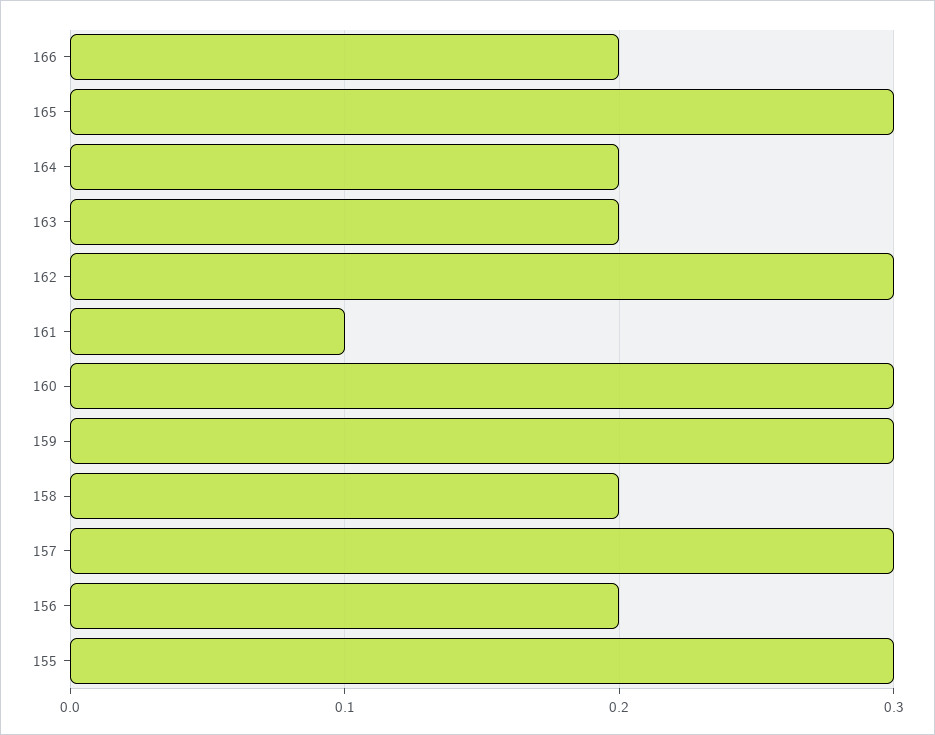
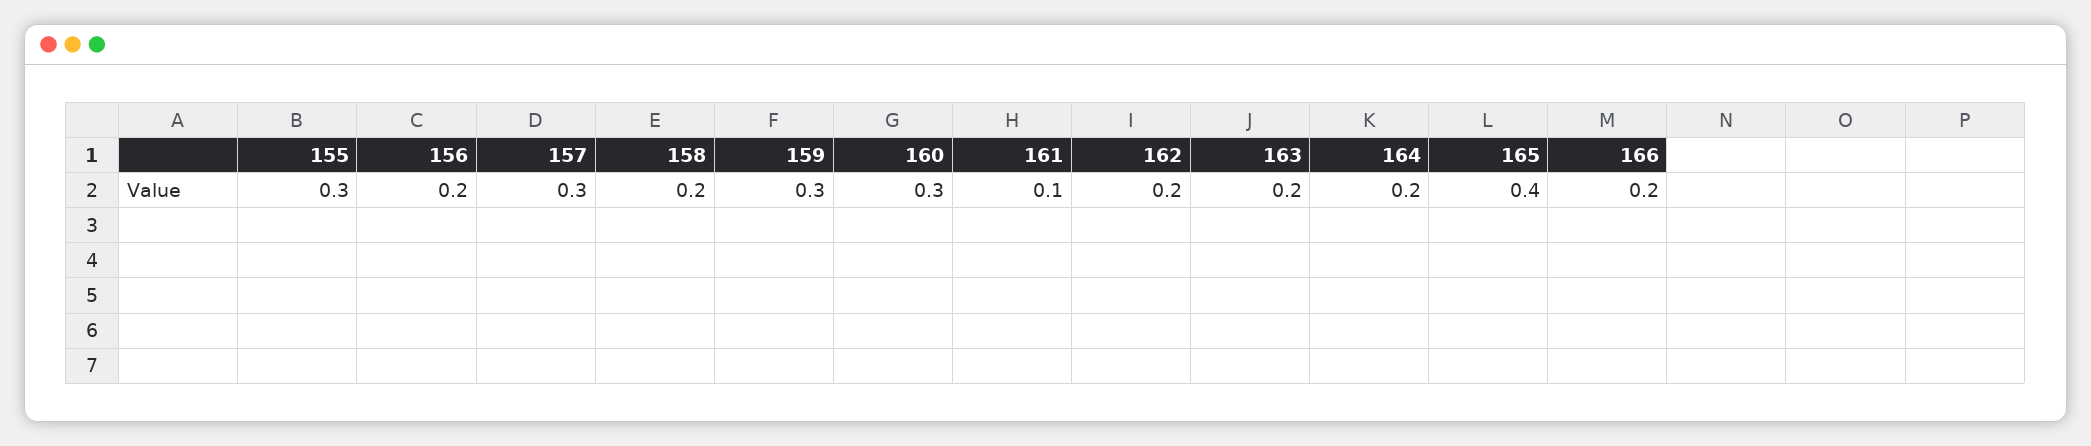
165: 0.3 -> 0.4
162: 0.3 -> 0.2

